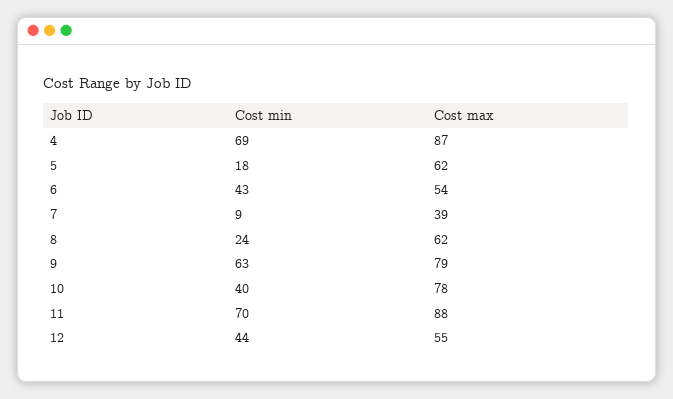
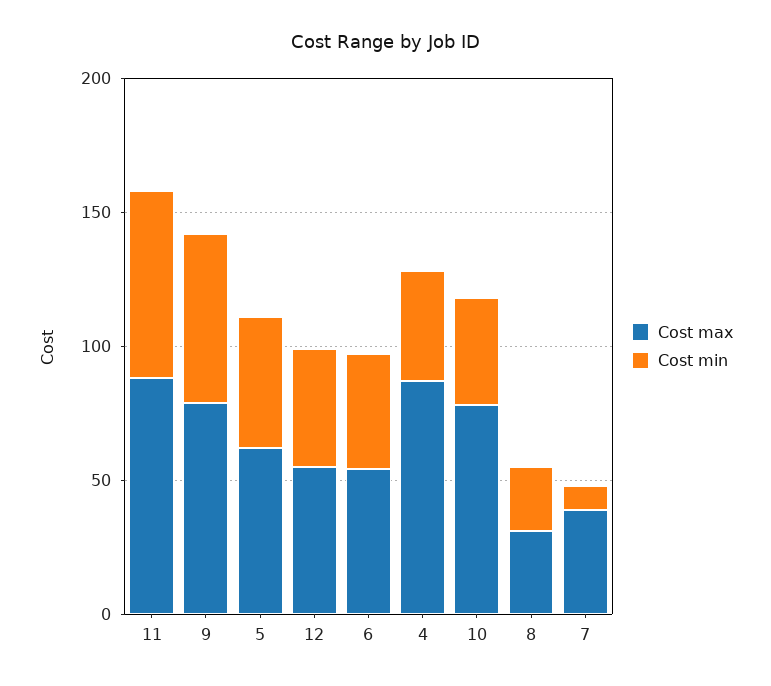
Cost min, 4: 69 -> 40
Cost min, 5: 18 -> 50
Cost max, 8: 62 -> 30

